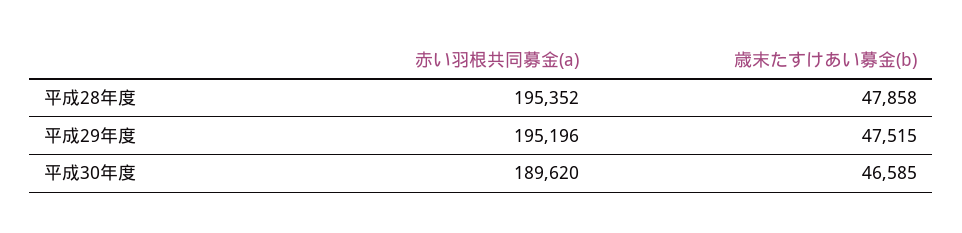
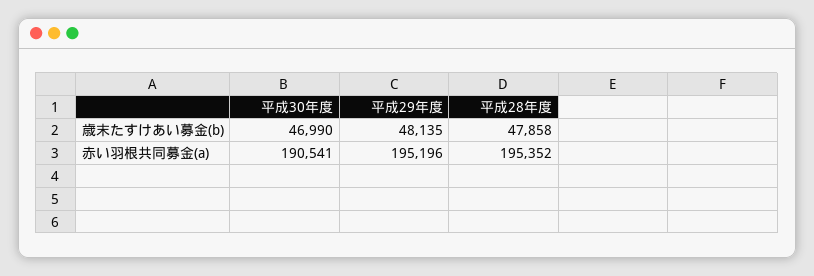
歳末たすけあい募金(b), 平成29年度: 47515 -> 48135
赤い羽根共同募金(a), 平成30年度: 189620 -> 190541
歳末たすけあい募金(b), 平成30年度: 46585 -> 46990

